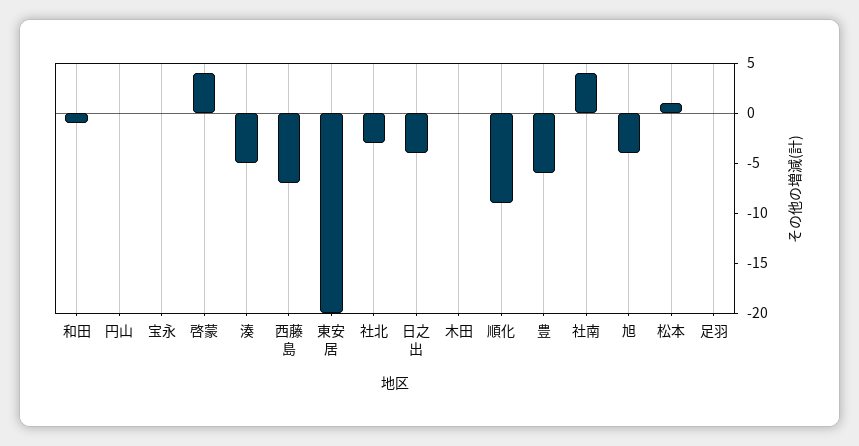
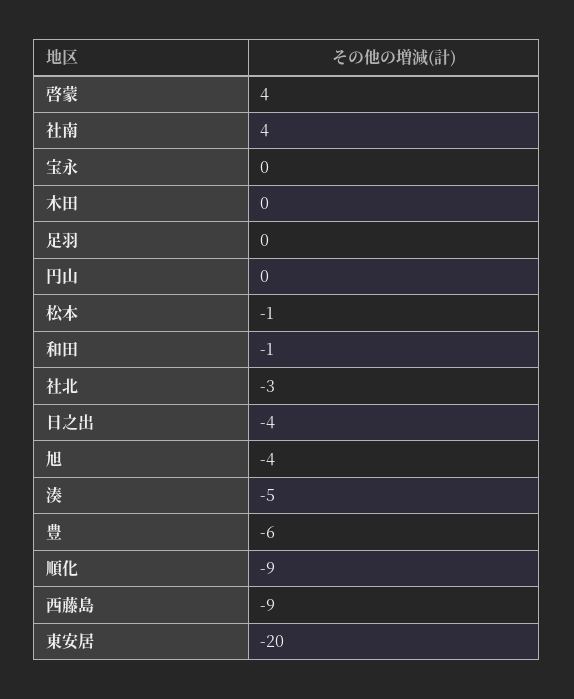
西藤島: -7 -> -9
松本: 1 -> -1

